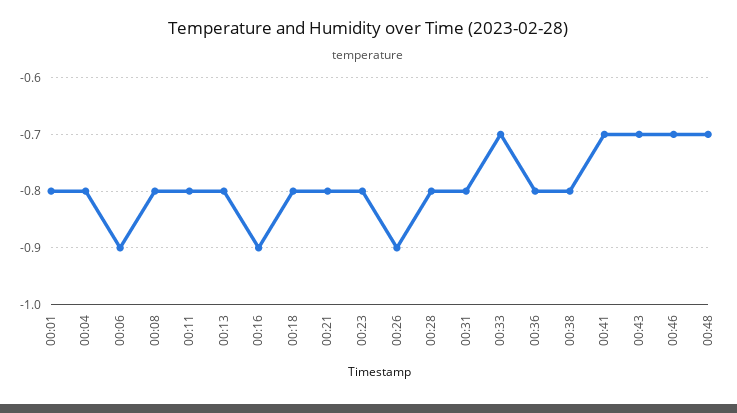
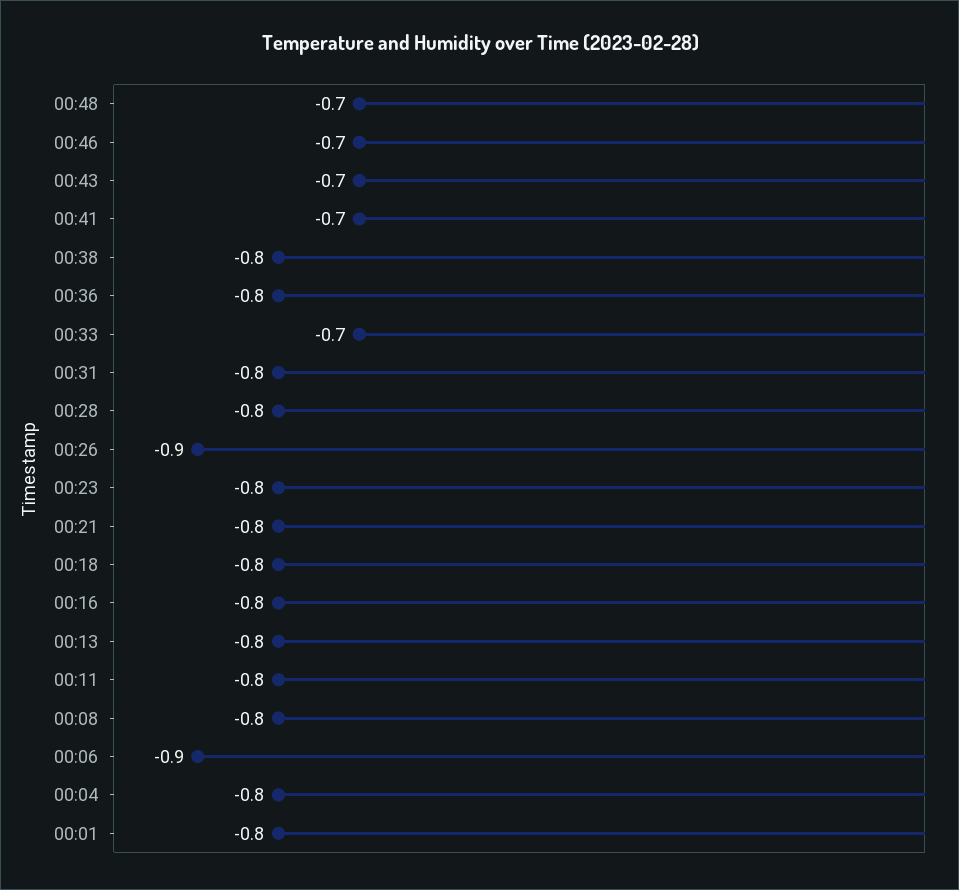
00:16: -0.9 -> -0.8

